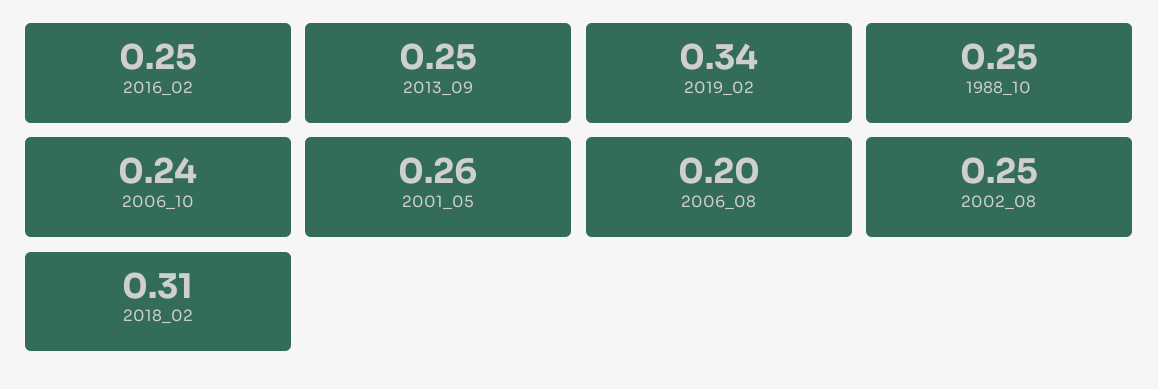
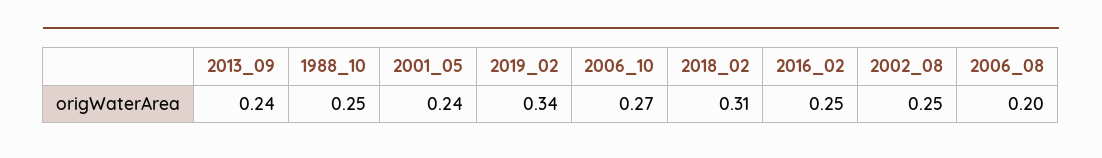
2013_09: 0.25 -> 0.24
2006_10: 0.24 -> 0.27
2001_05: 0.26 -> 0.24

